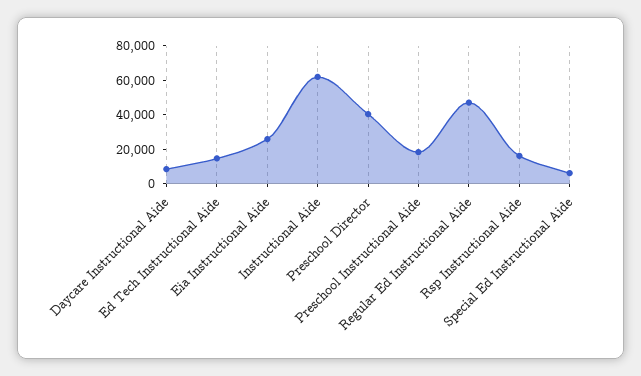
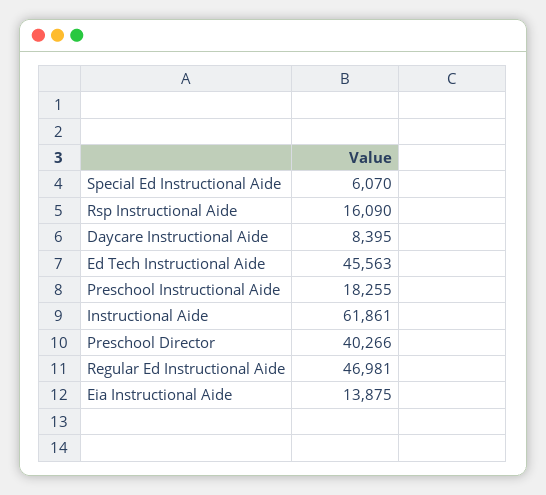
Ed Tech Instructional Aide: 15000 -> 45563
Eia Instructional Aide: 25000 -> 13875

